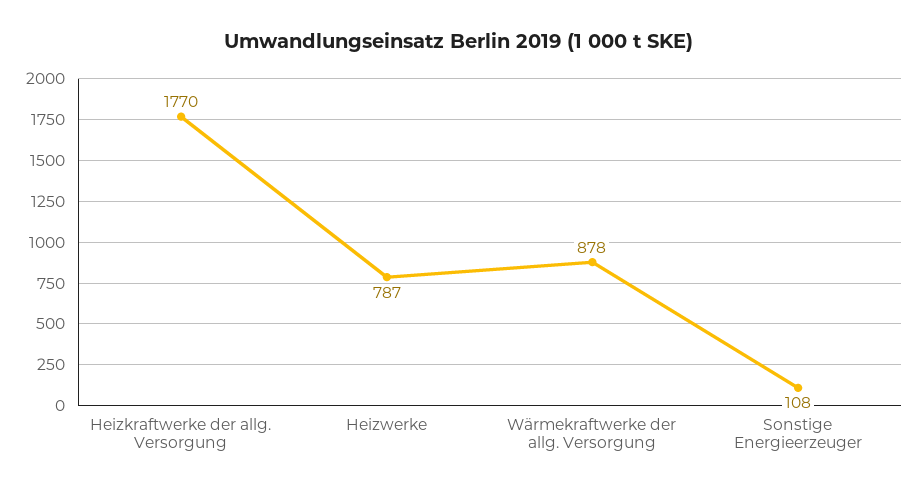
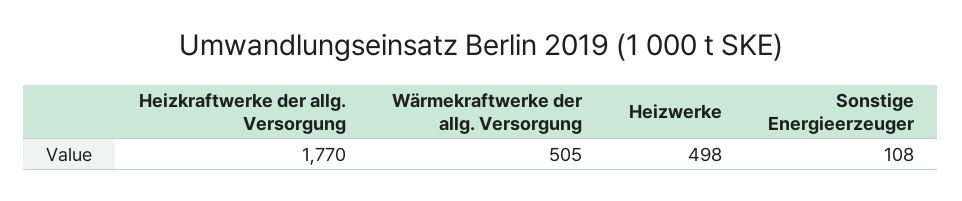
Heizwerke: 787 -> 498
Wärmekraftwerke der allg. Versorgung: 878 -> 505

